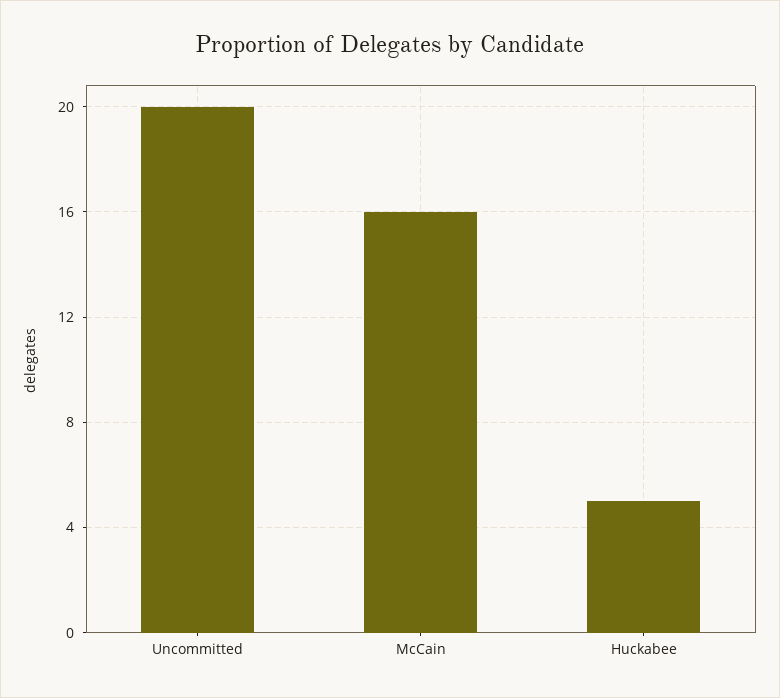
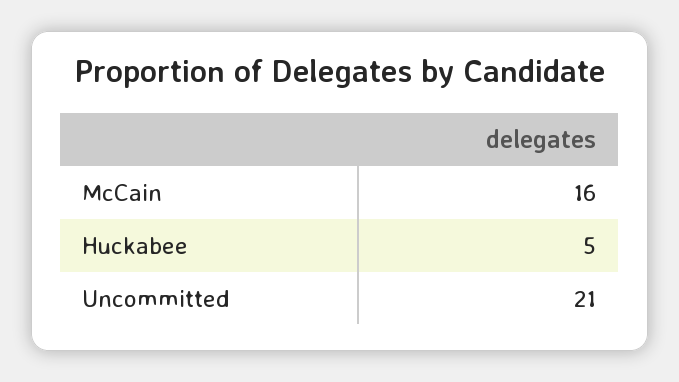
Uncommitted: 20 -> 21

